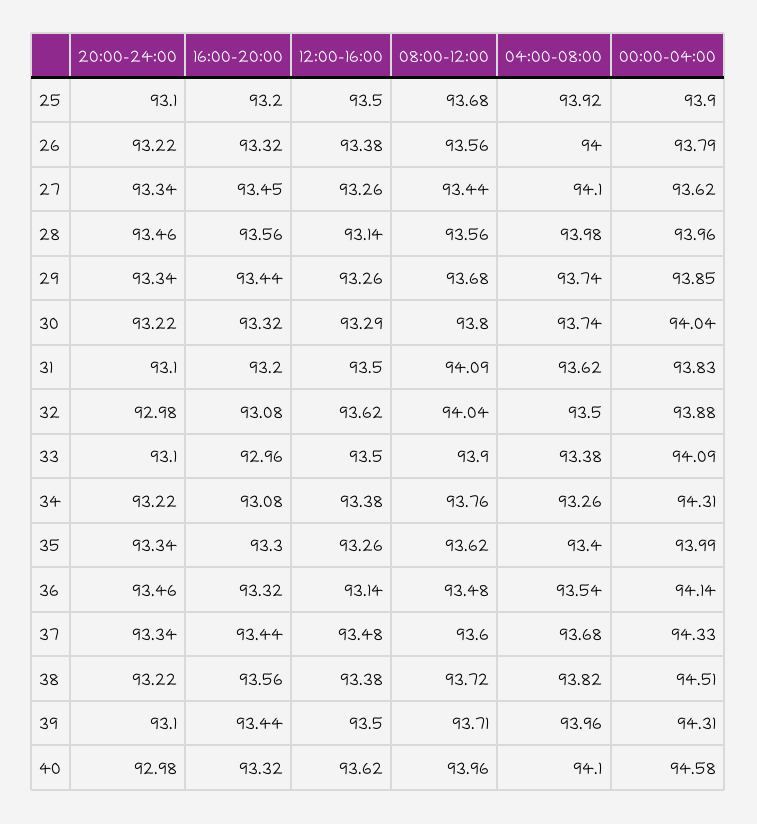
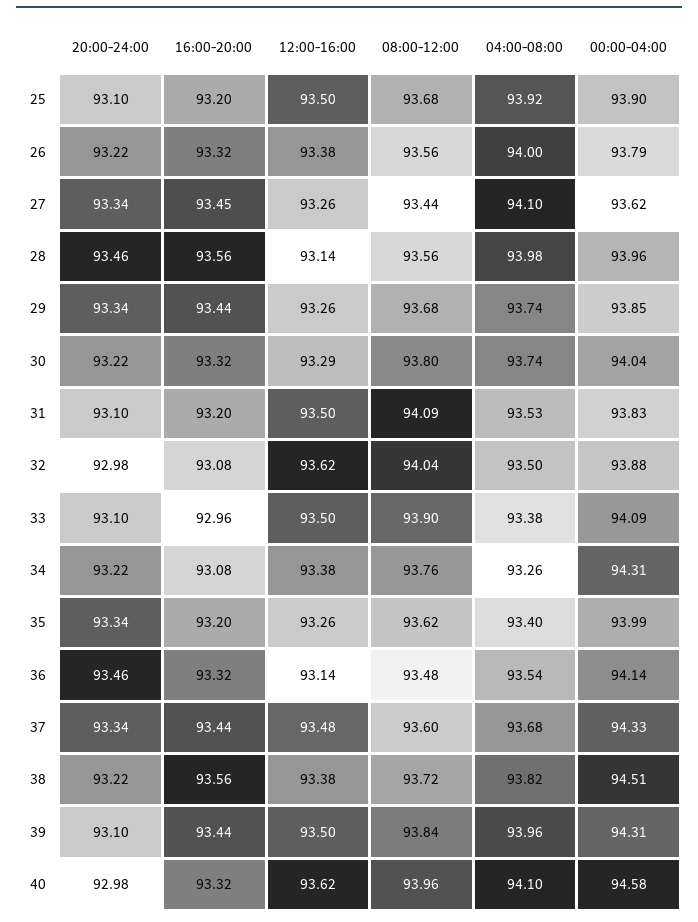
04:00-08:00, 31: 93.62 -> 93.53
16:00-20:00, 35: 93.3 -> 93.2
08:00-12:00, 39: 93.71 -> 93.84

